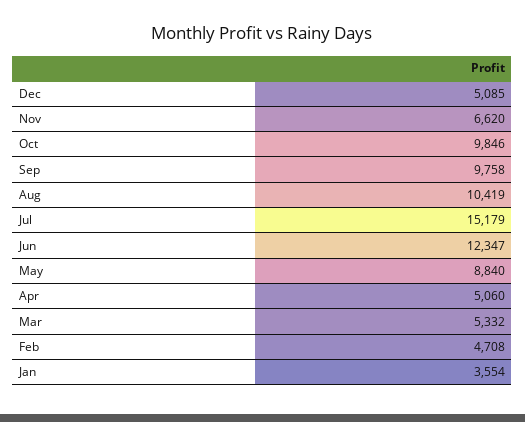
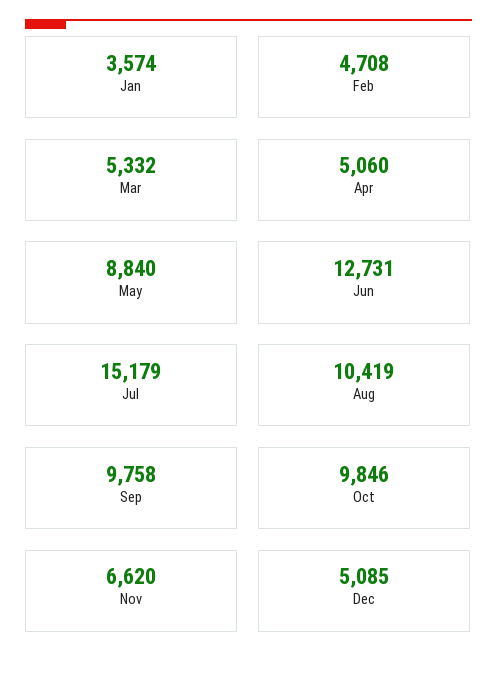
Jun: 12347 -> 12731
Jan: 3554 -> 3574

